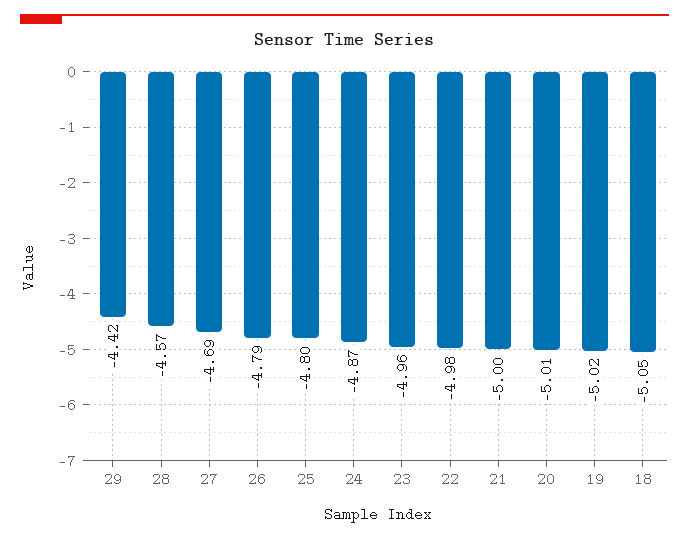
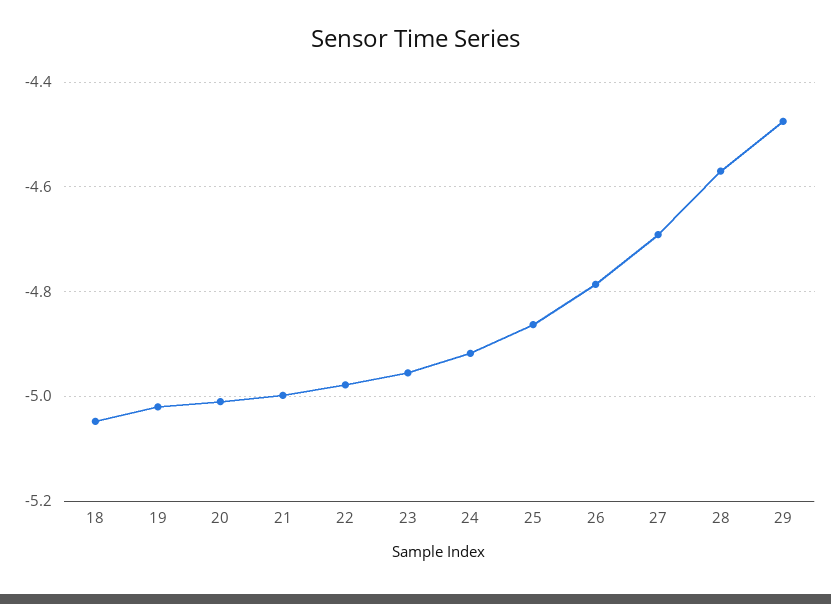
29: -4.42 -> -4.48
25: -4.8 -> -4.86
24: -4.87 -> -4.92

